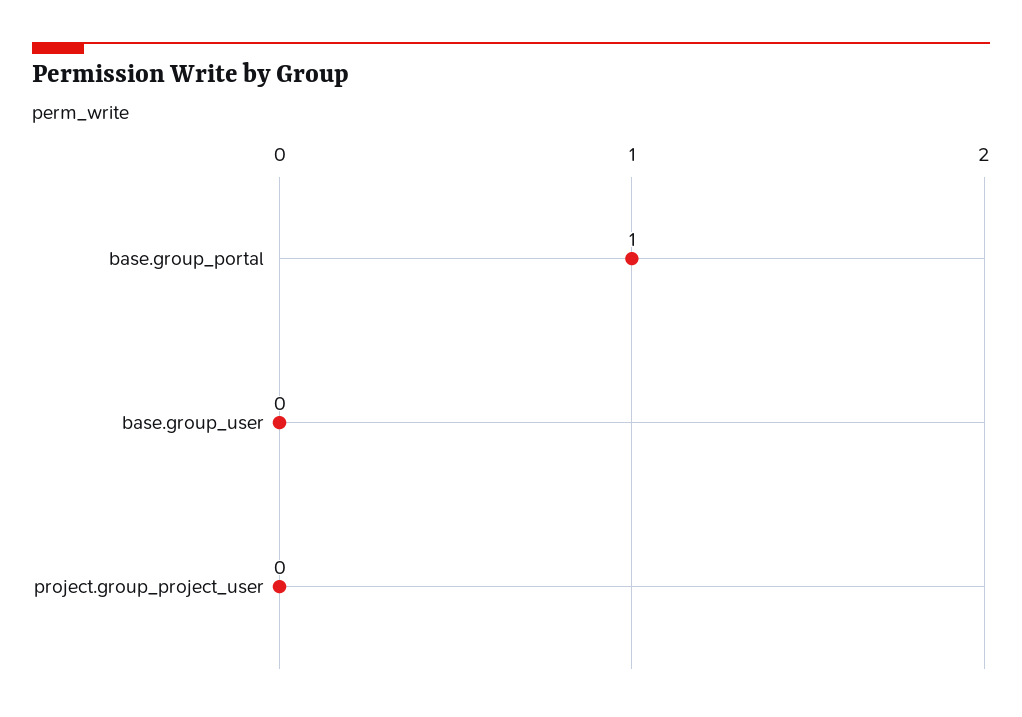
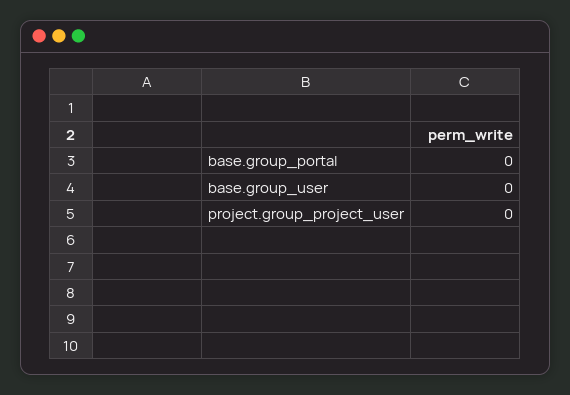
base.group_portal: 1 -> 0

